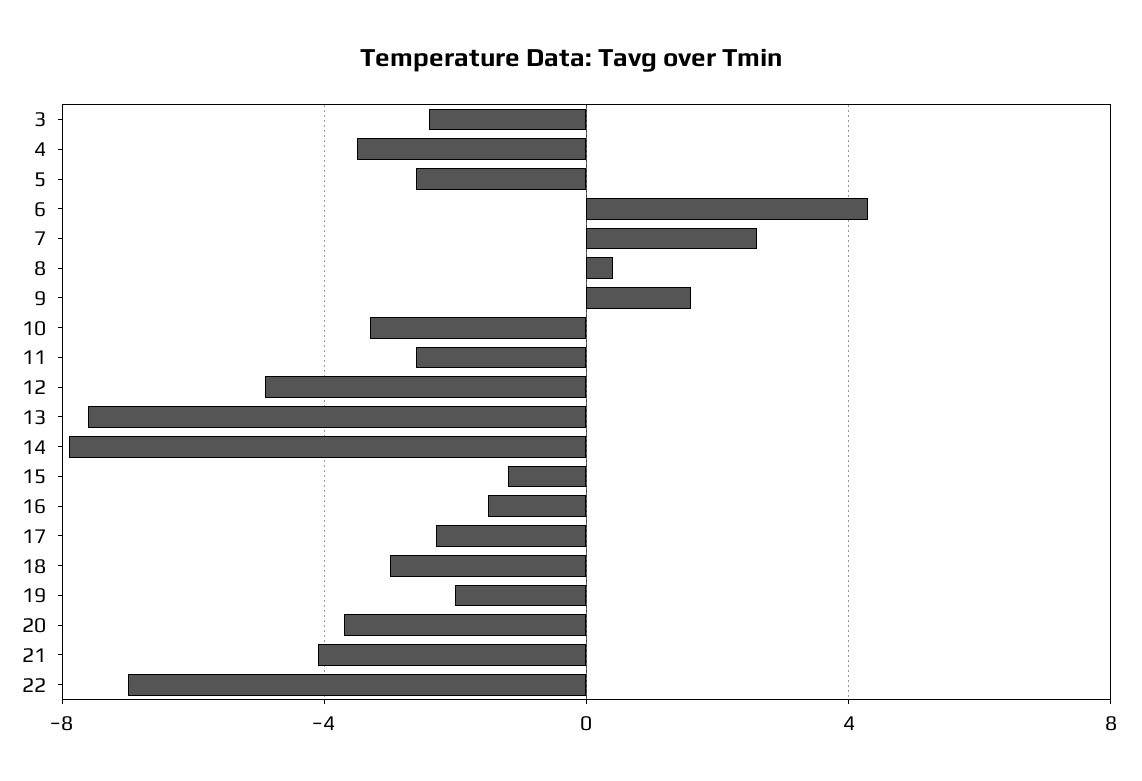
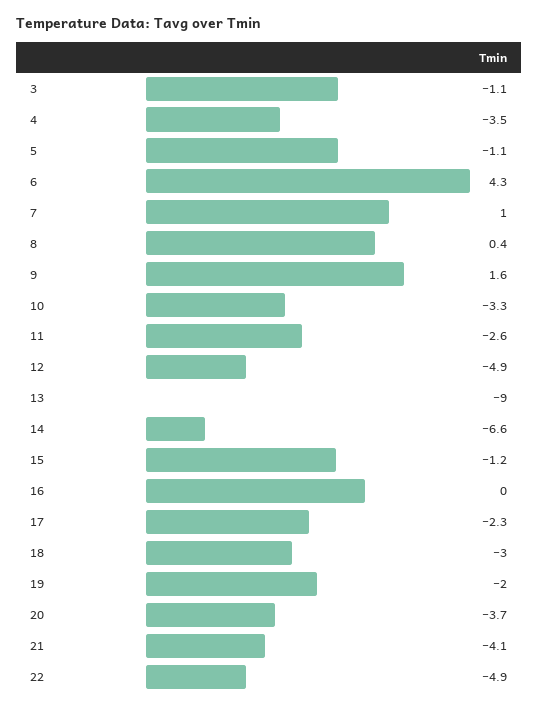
3: -2.5 -> -1.1
5: -2.5 -> -1.1
7: 2.5 -> 1
13: -7.5 -> -9
14: -8 -> -6.6
16: -1.5 -> 0
22: -7 -> -4.9

